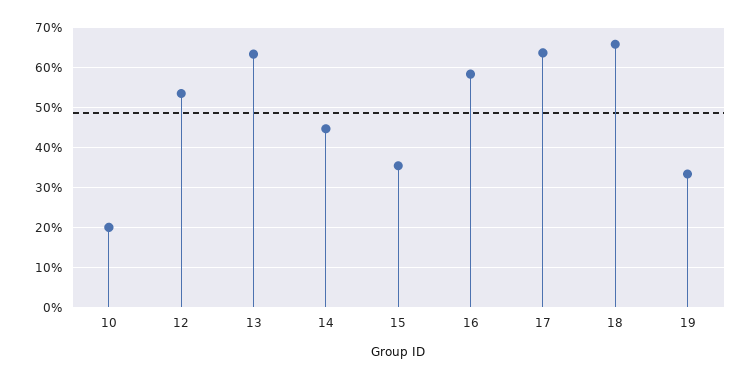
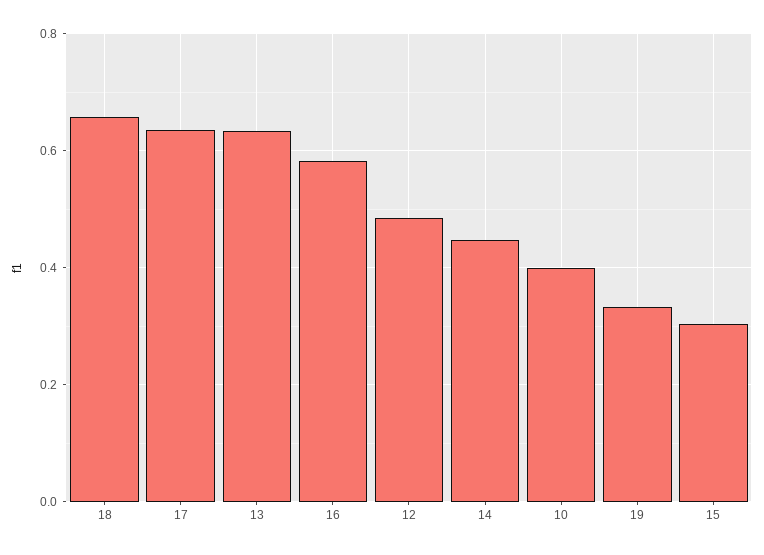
10: 0.2 -> 0.4
12: 0.54 -> 0.48
15: 0.36 -> 0.3

